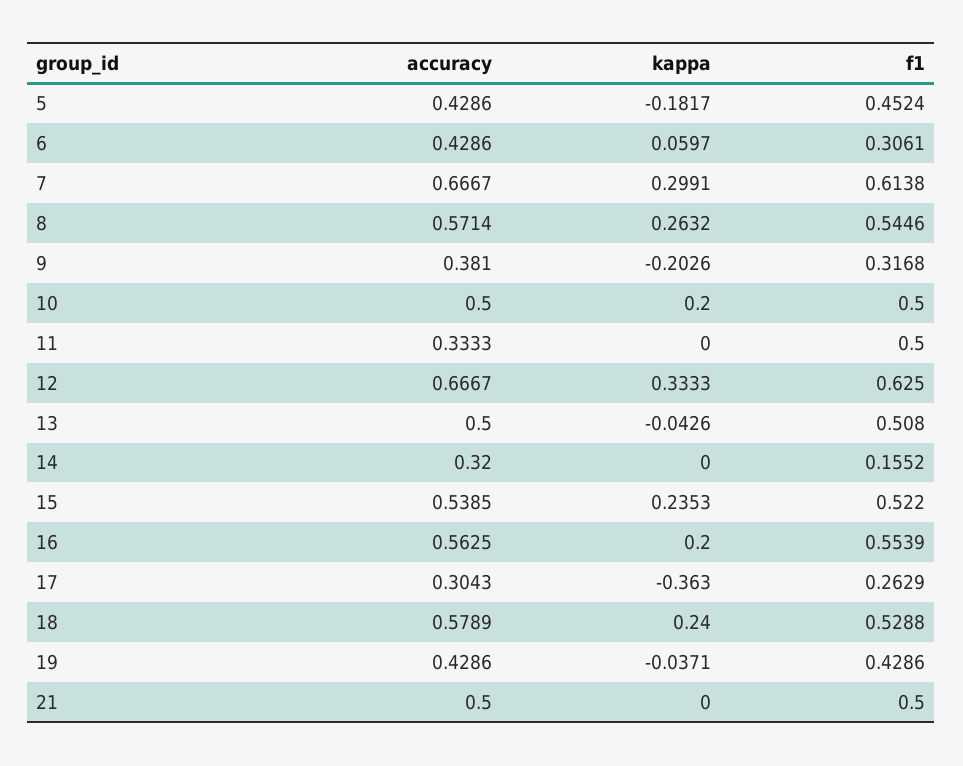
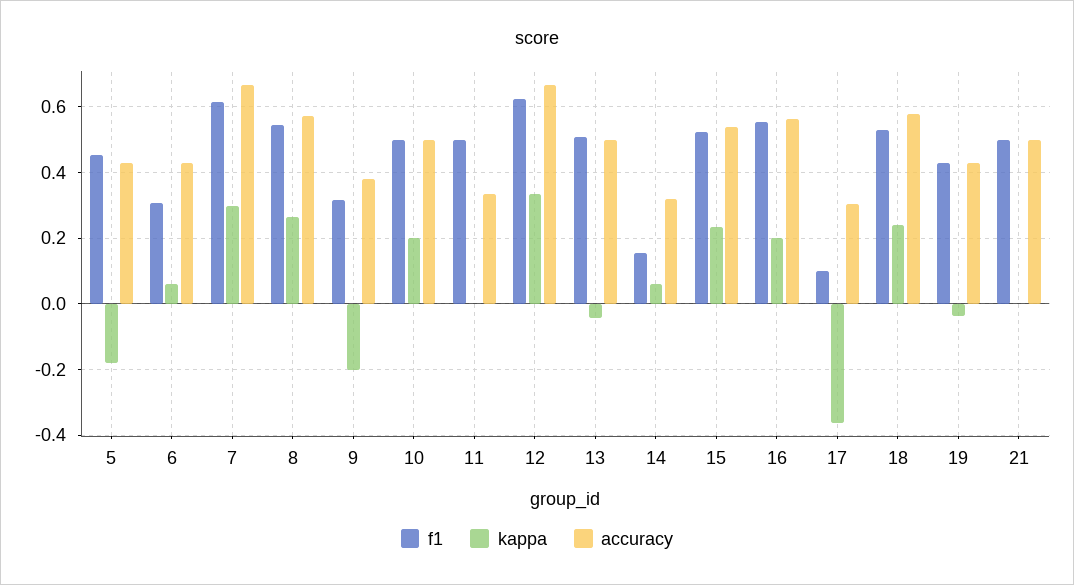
kappa, 14: 0 -> 0.06
f1, 17: 0.2629 -> 0.1

